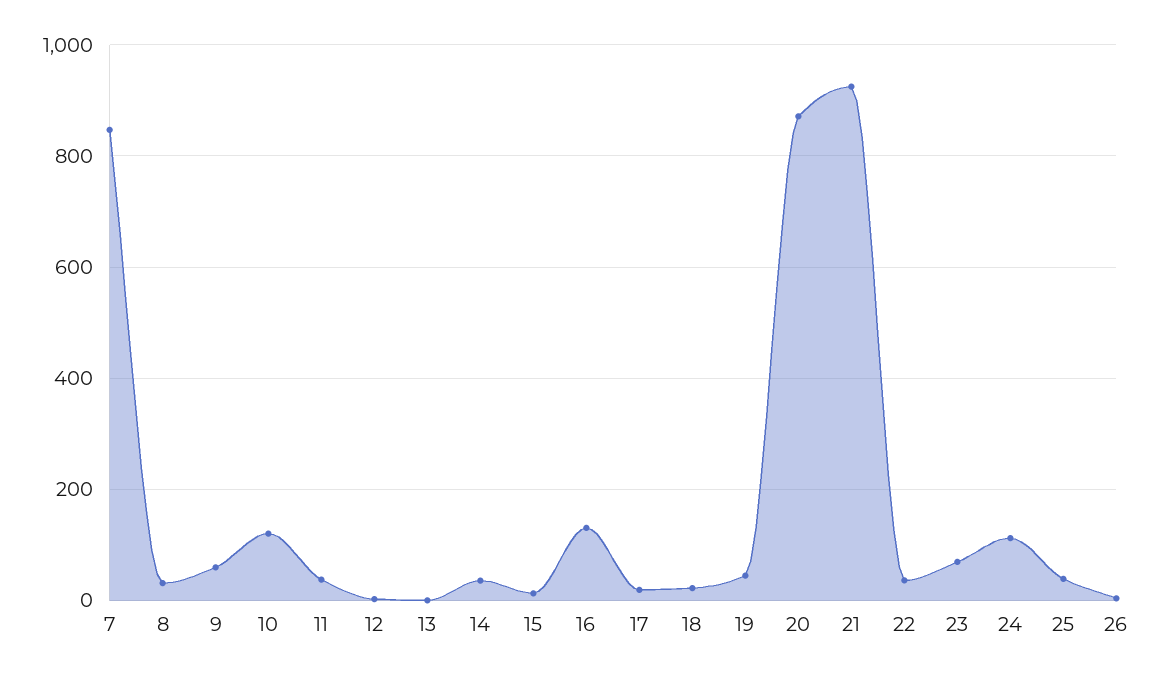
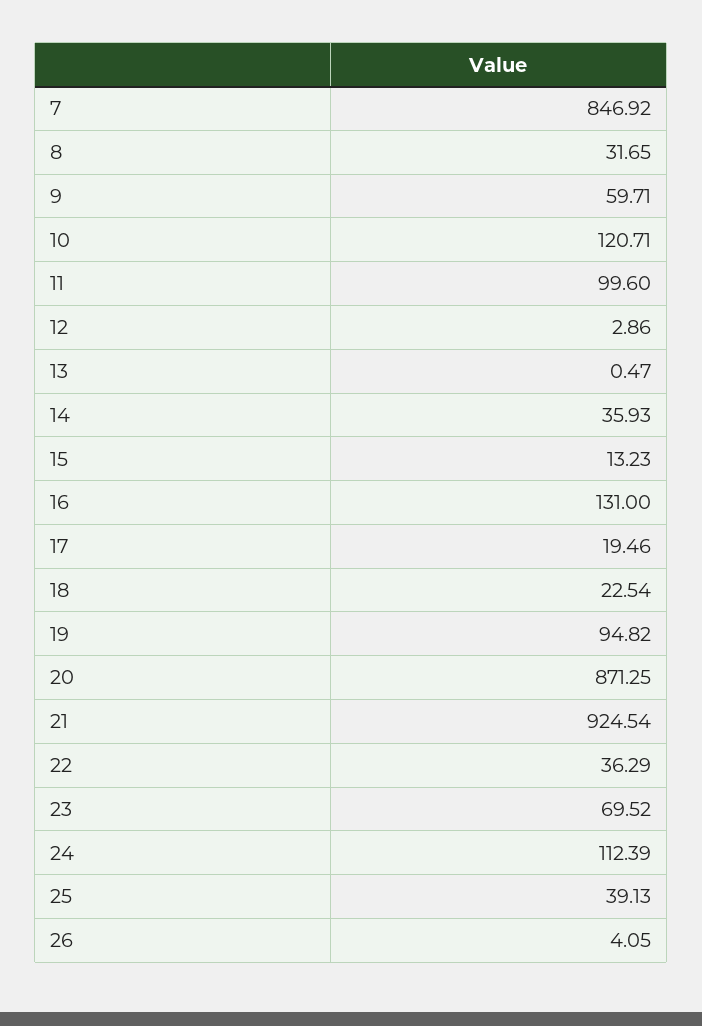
11: 40 -> 99.6
19: 40 -> 94.82

